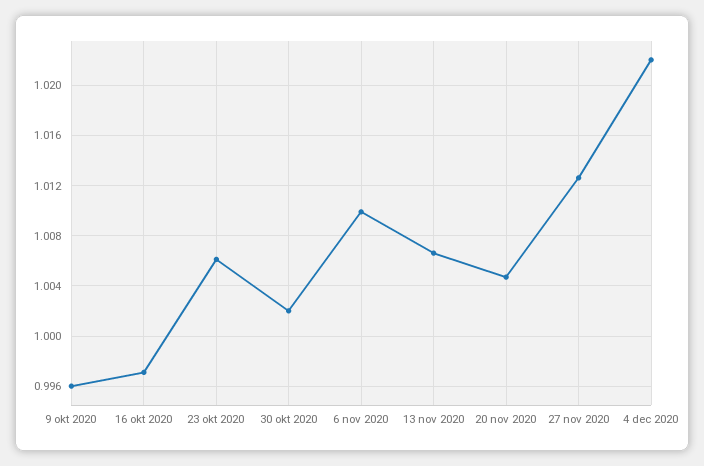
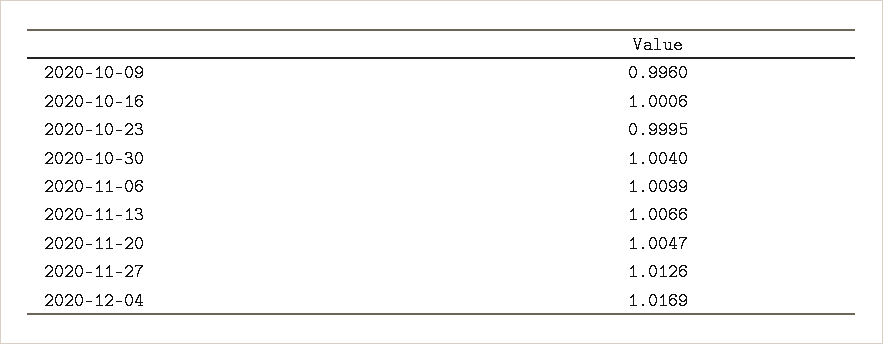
16 okt 2020: 0.997 -> 1.0006
23 okt 2020: 1.006 -> 0.9995
30 okt 2020: 1.002 -> 1.004
4 dec 2020: 1.022 -> 1.0169

